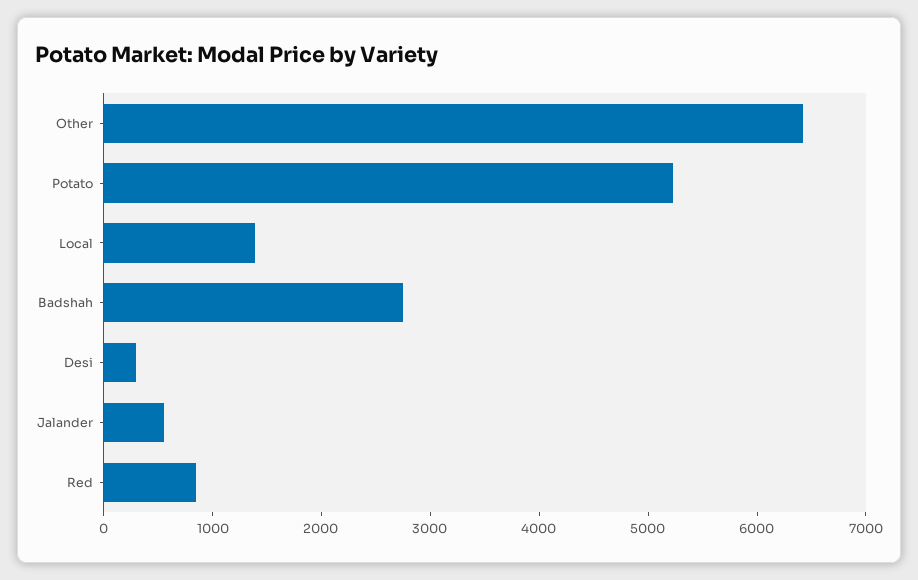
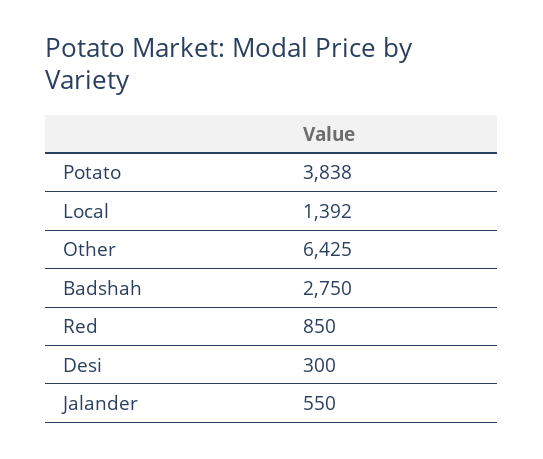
Potato: 5200 -> 3838

